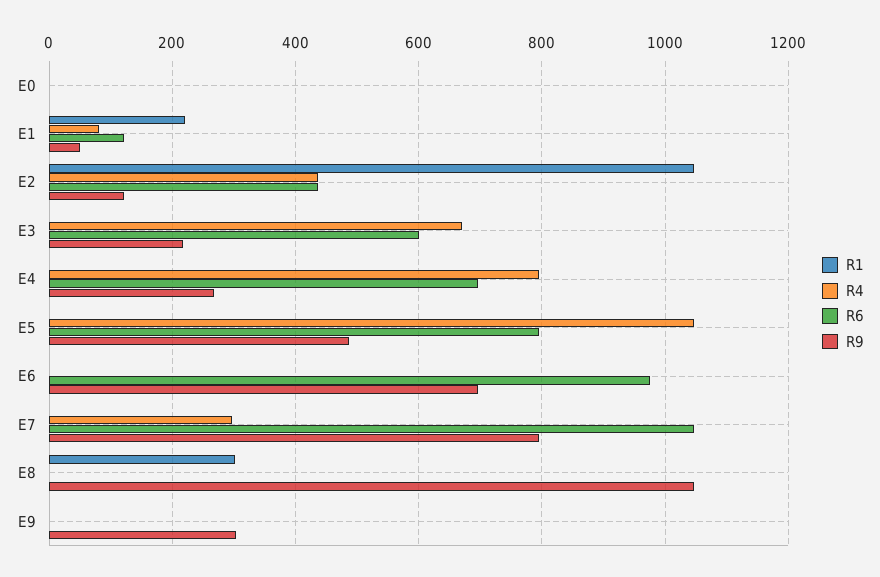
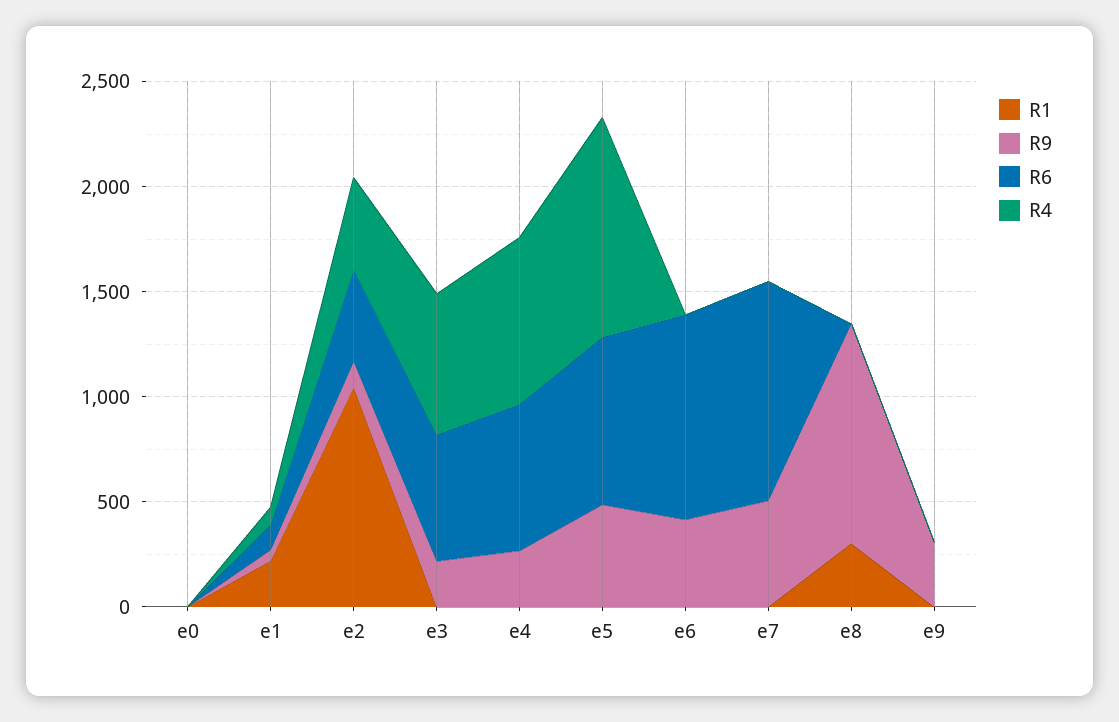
R9, E6: 700 -> 400
R4, E7: 300 -> 0
R9, E7: 800 -> 500

